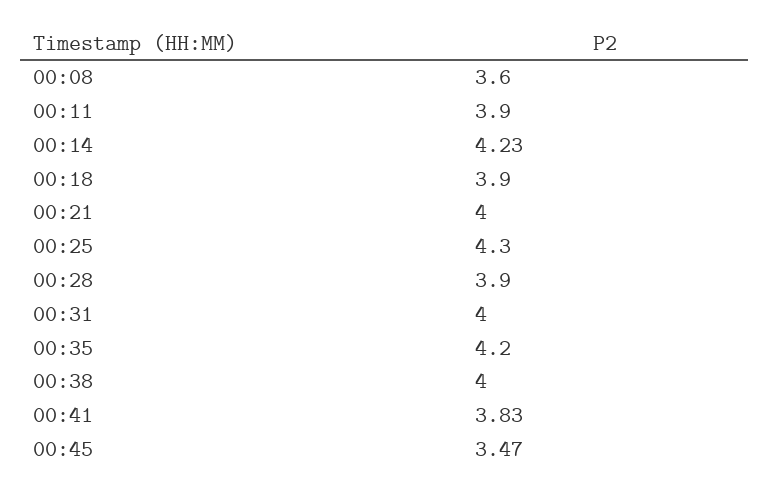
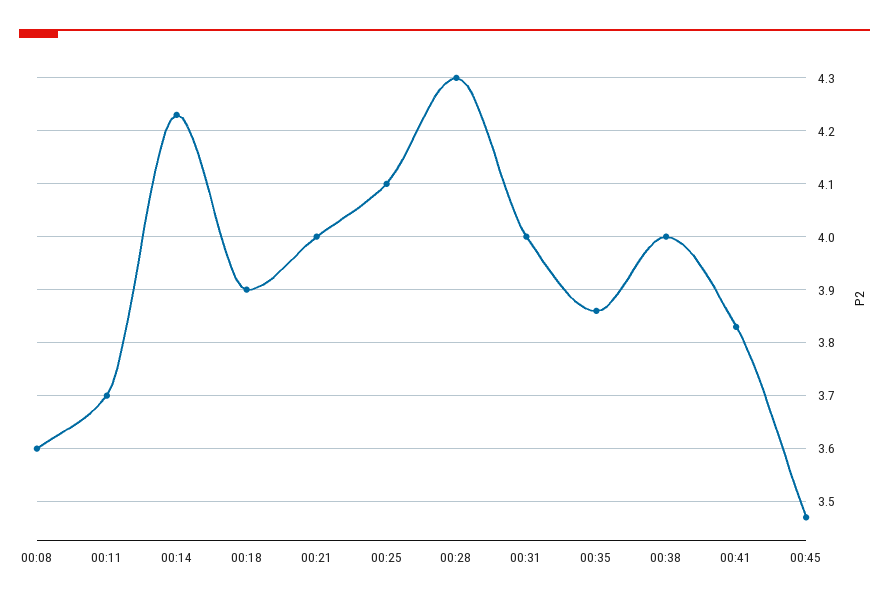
00:11: 3.9 -> 3.7
00:25: 4.3 -> 4.1
00:28: 3.9 -> 4.3
00:35: 4.2 -> 3.85

